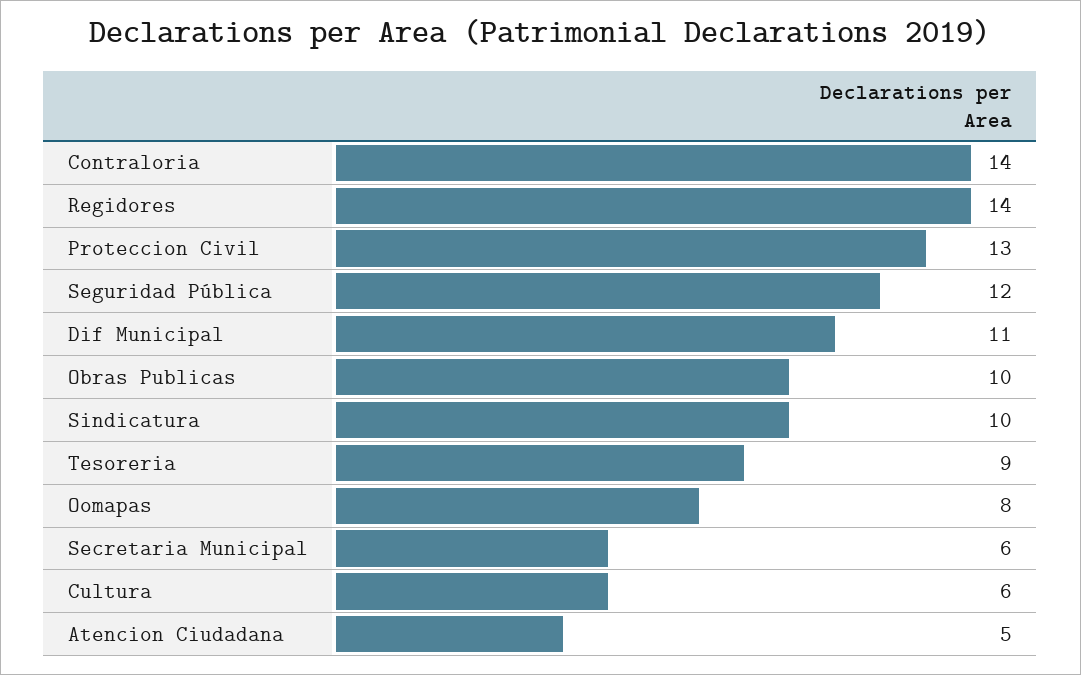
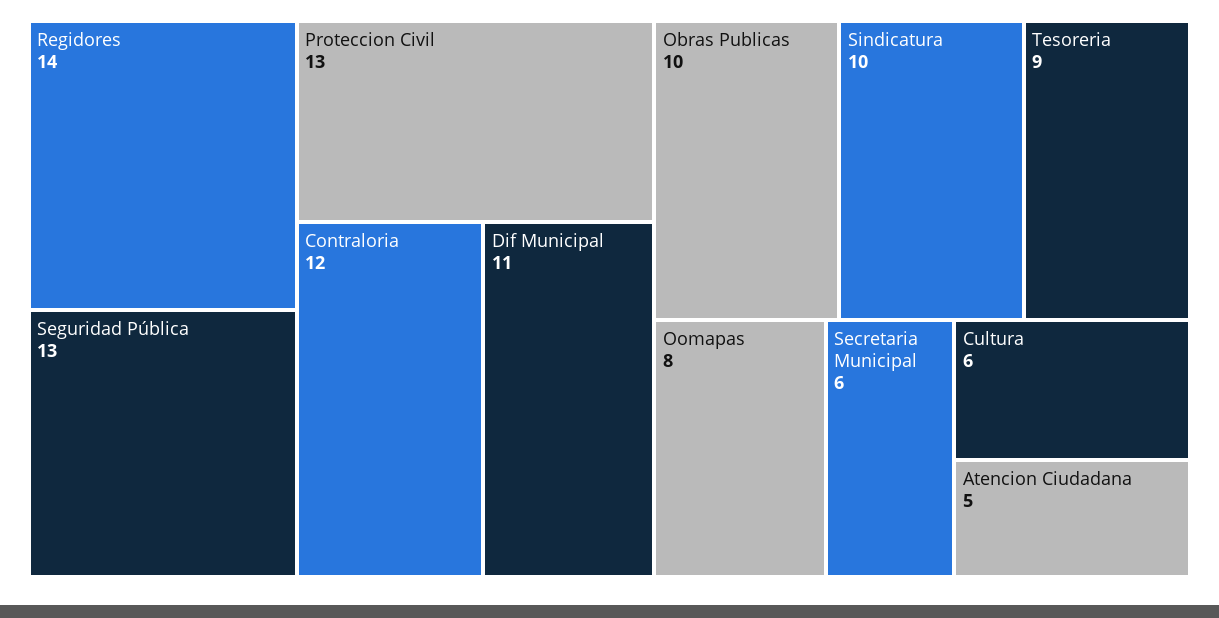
Contraloria: 14 -> 12
Seguridad Pública: 12 -> 13

